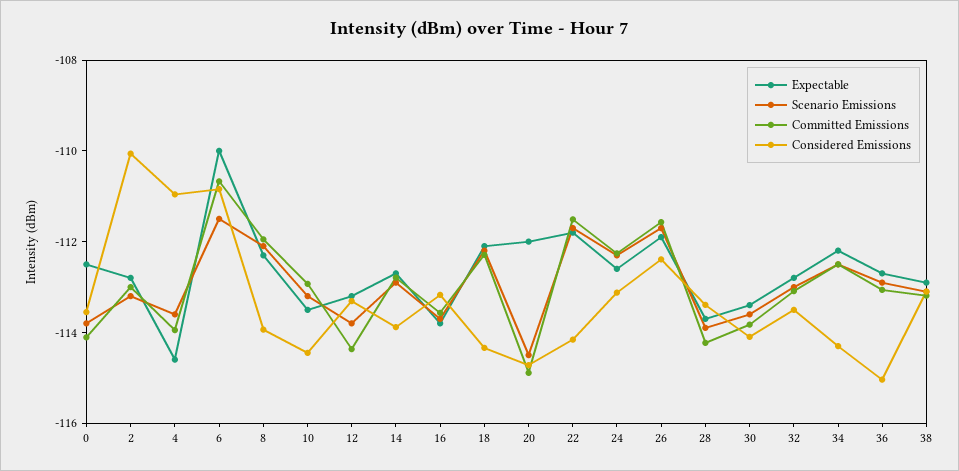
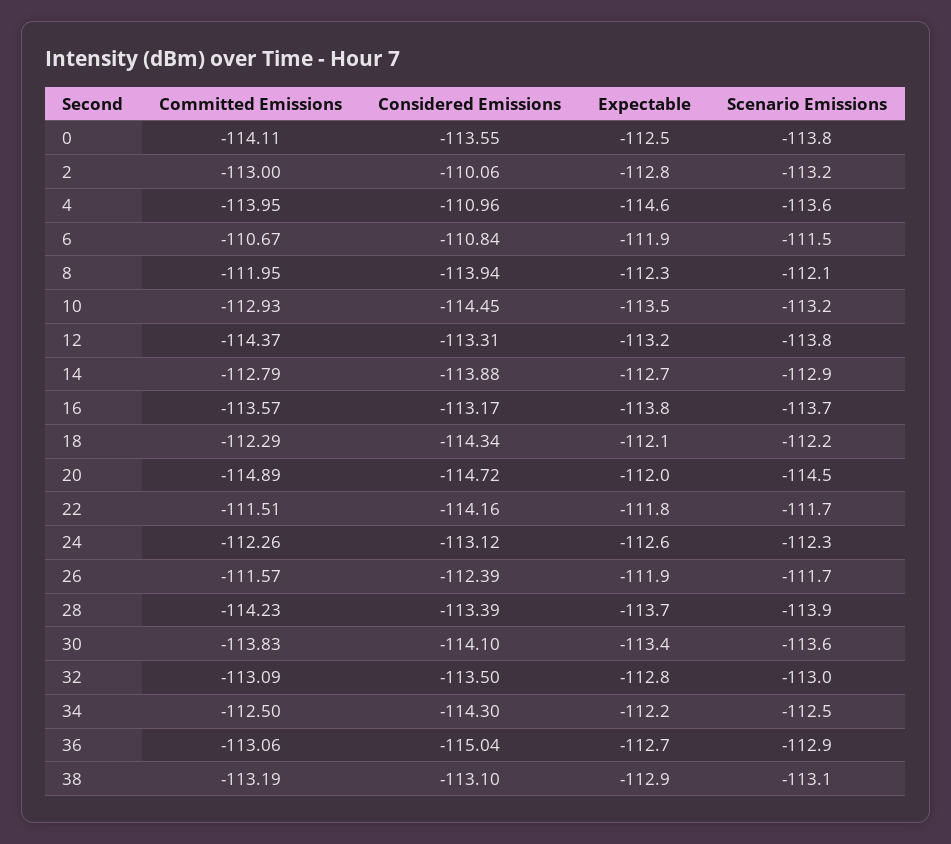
Expectable, 6: -110 -> -111.9

